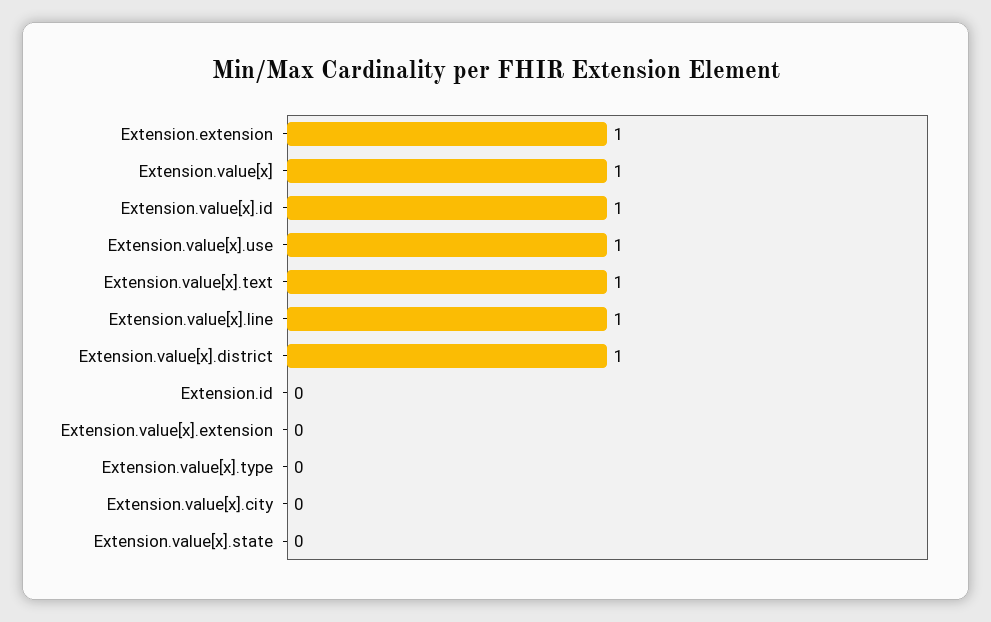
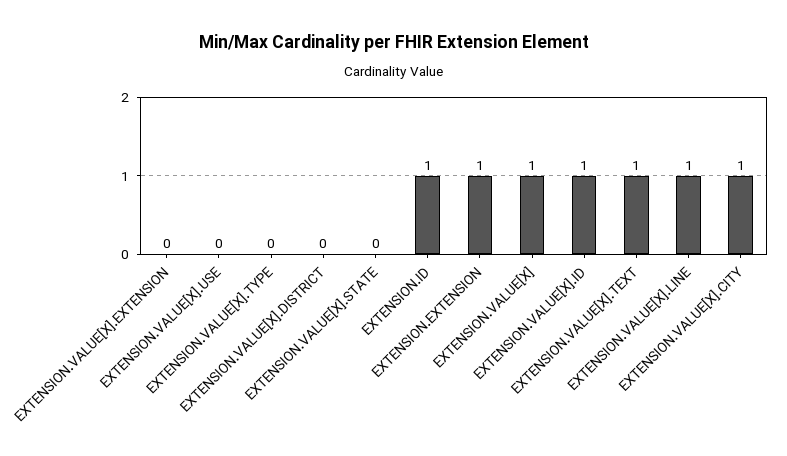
Extension.value[x].use: 1 -> 0
Extension.value[x].district: 1 -> 0
Extension.id: 0 -> 1
Extension.value[x].city: 0 -> 1

